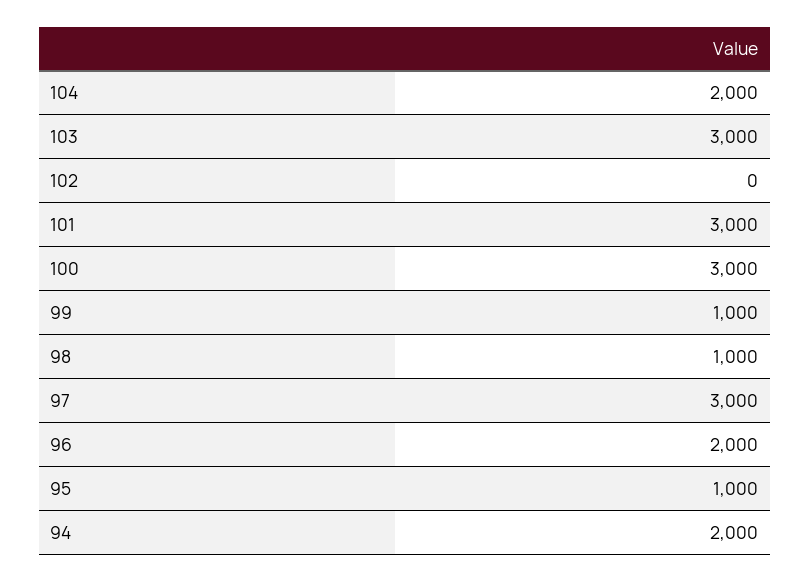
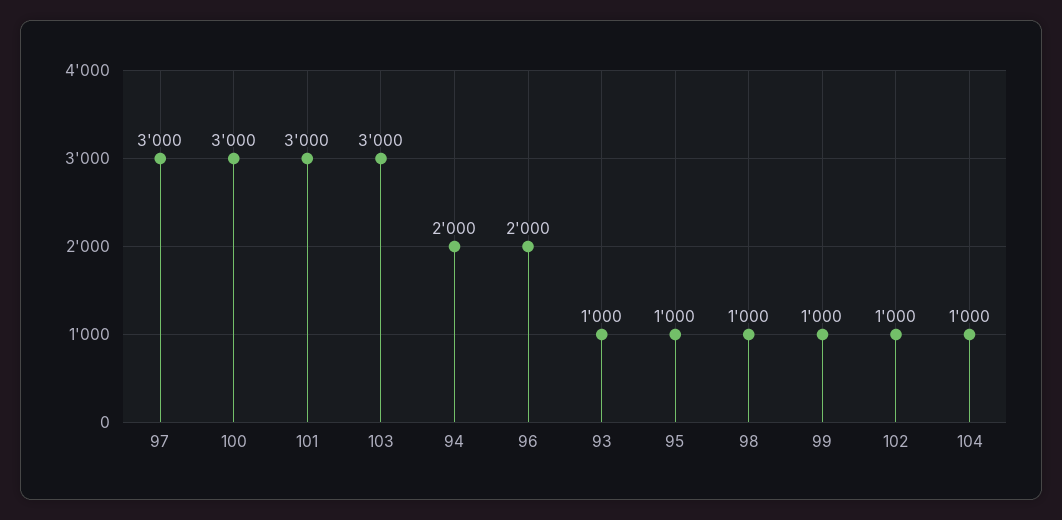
104: 2000 -> 1000
102: 0 -> 1000
93: none -> 1000

